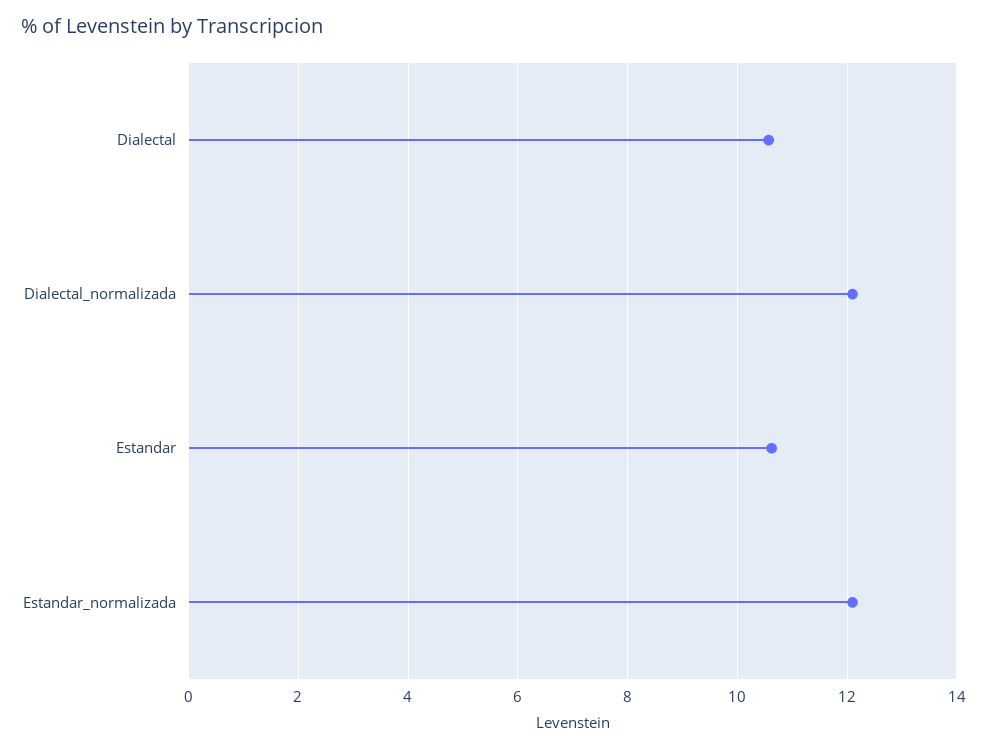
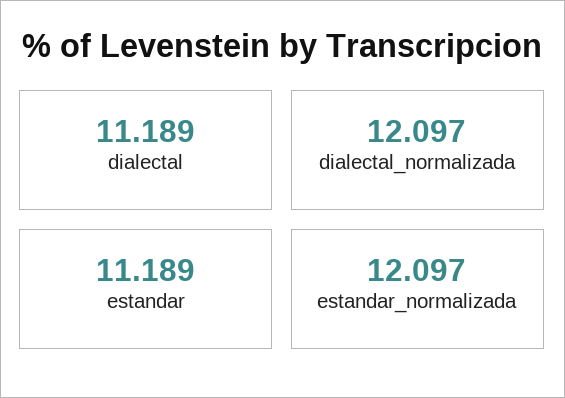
Dialectal: 10.6 -> 11.189
Estandar: 10.6 -> 11.189

